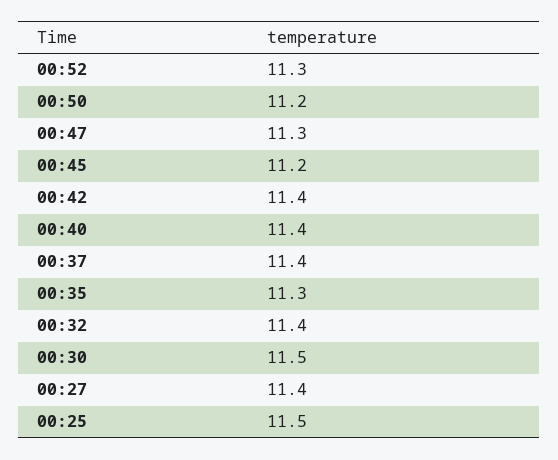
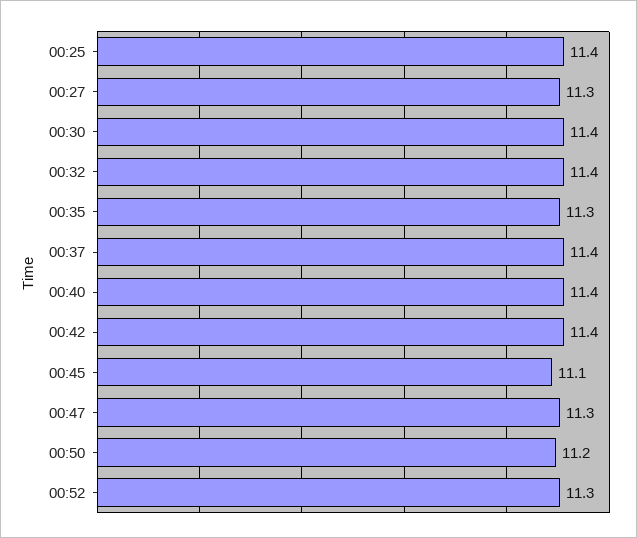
00:45: 11.2 -> 11.1
00:30: 11.5 -> 11.4
00:27: 11.4 -> 11.3
00:25: 11.5 -> 11.4

